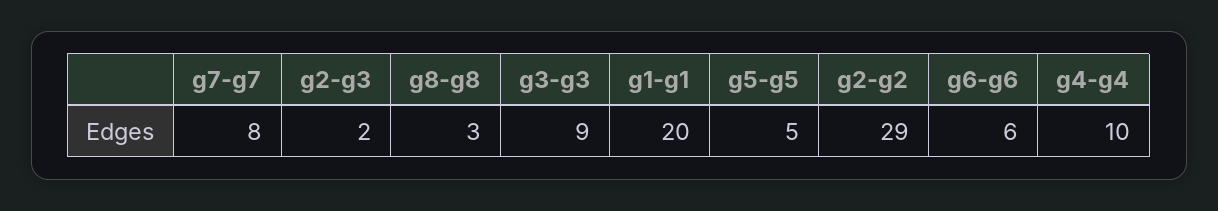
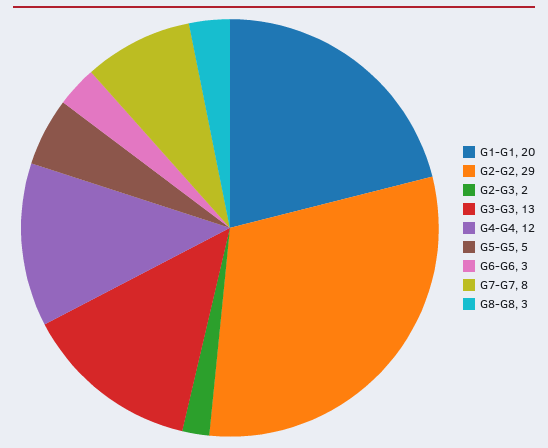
g3-g3: 9 -> 13
g6-g6: 6 -> 3
g4-g4: 10 -> 12

